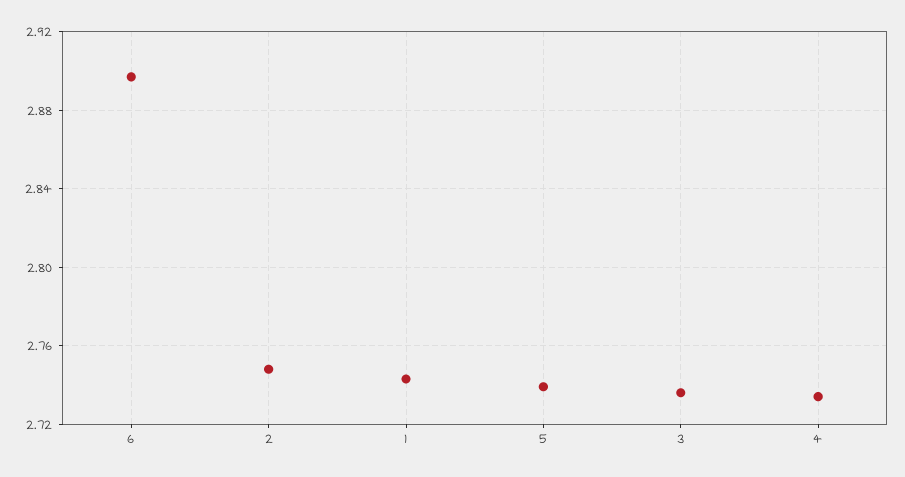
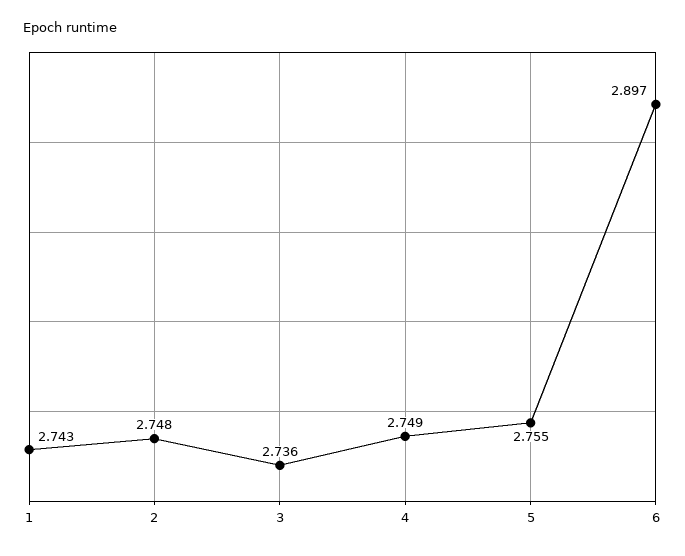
5: 2.74 -> 2.755
4: 2.735 -> 2.749

